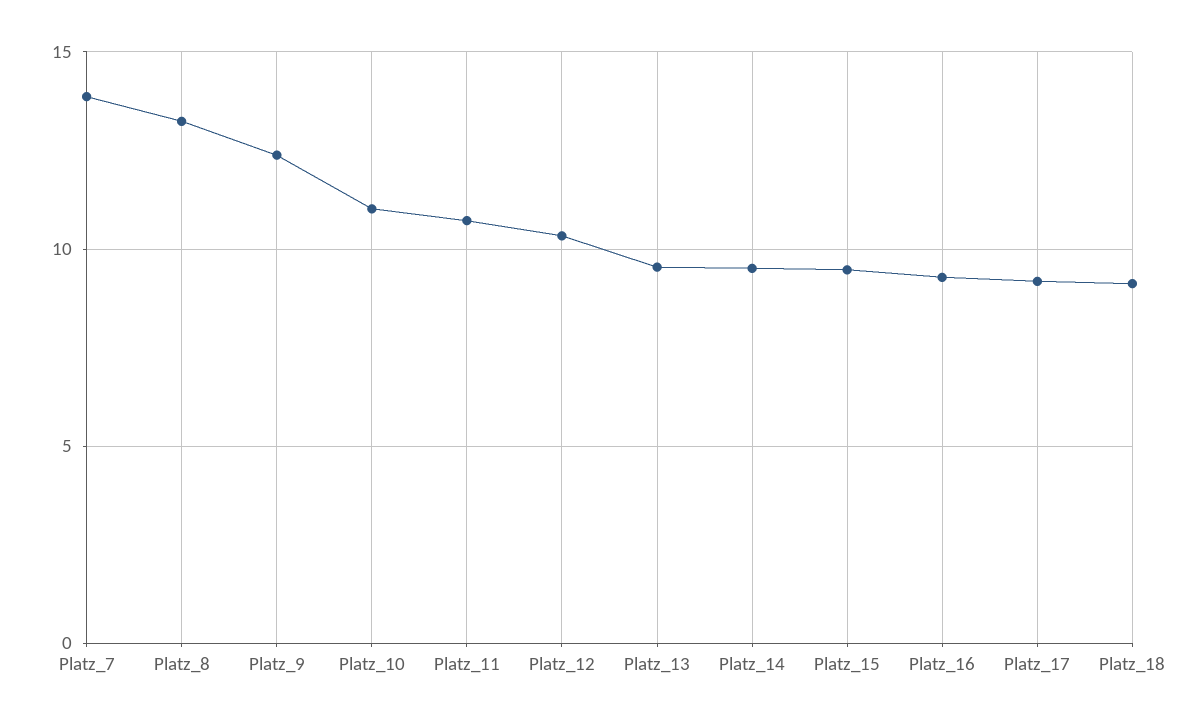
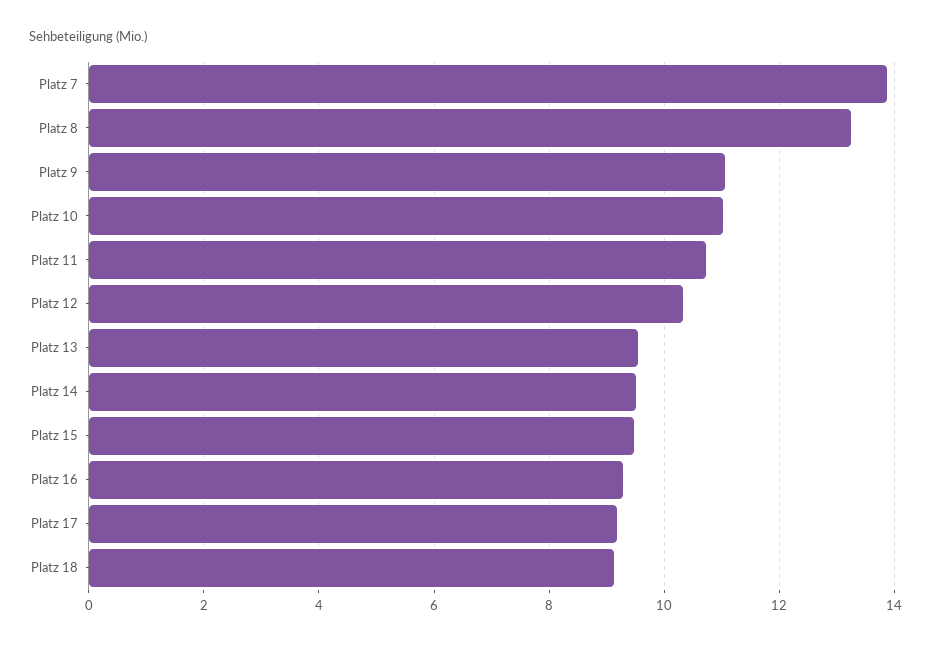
Platz_9: 12.5 -> 11

